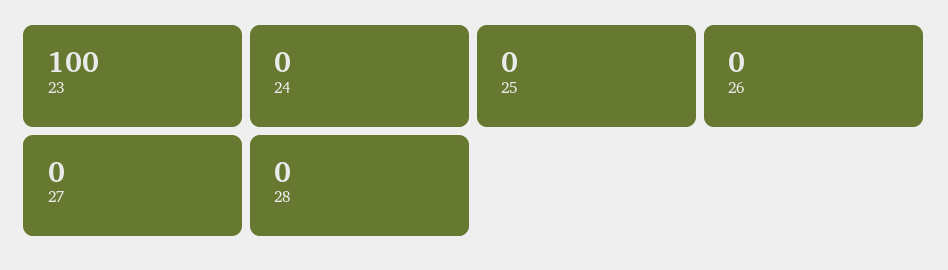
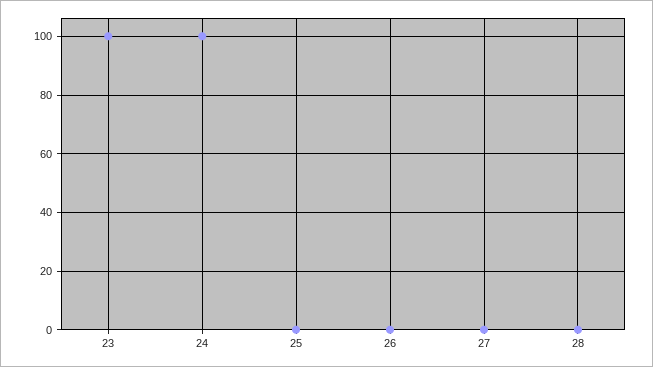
24: 0 -> 100

